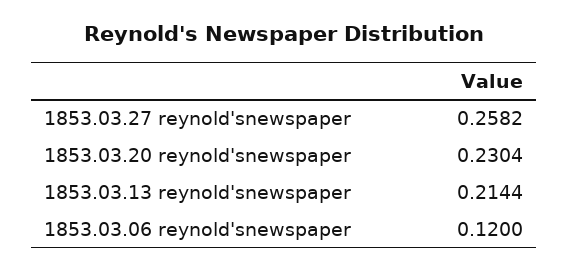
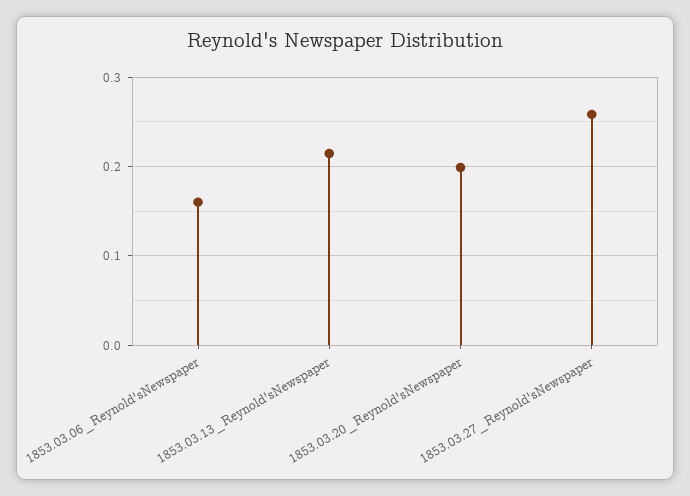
1853.03.20 reynold'snewspaper: 0.2304 -> 0.2
1853.03.06 reynold'snewspaper: 0.12 -> 0.16

